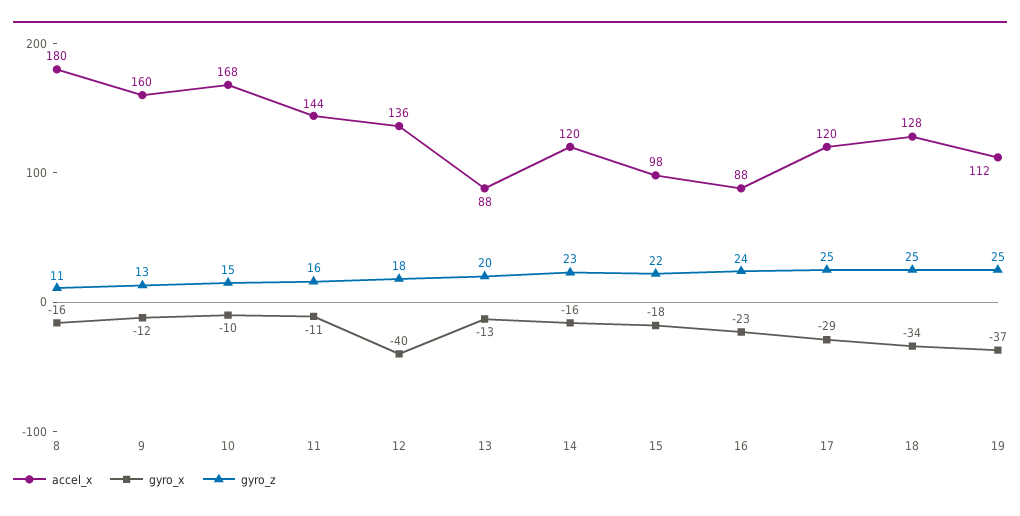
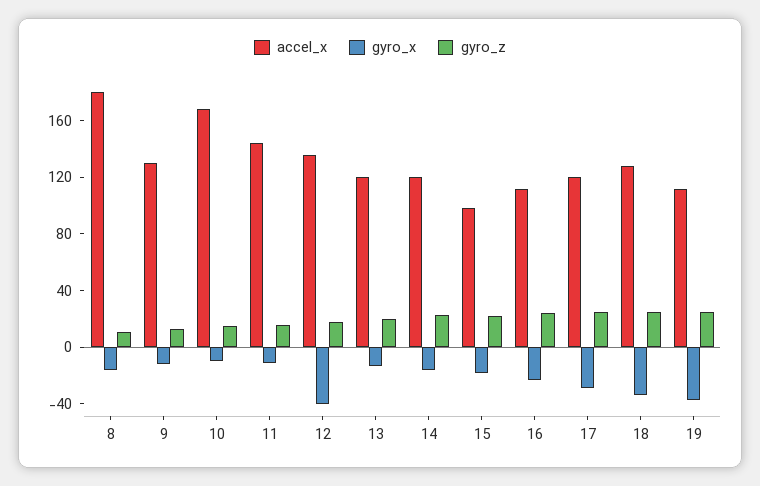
accel_x, 9: 160 -> 130
accel_x, 13: 88 -> 120
accel_x, 16: 88 -> 110

